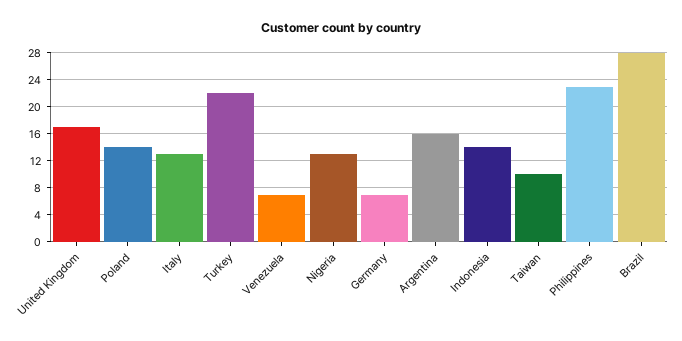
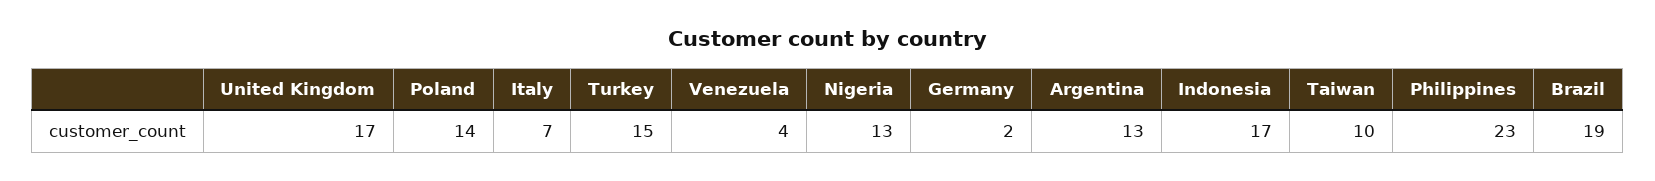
Italy: 13 -> 7
Turkey: 22 -> 15
Venezuela: 7 -> 4
Germany: 7 -> 2
Argentina: 16 -> 13
Indonesia: 14 -> 17
Brazil: 28 -> 19

